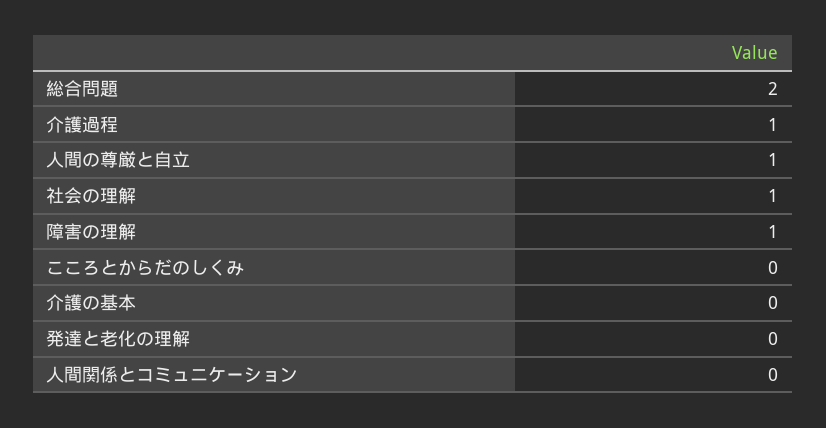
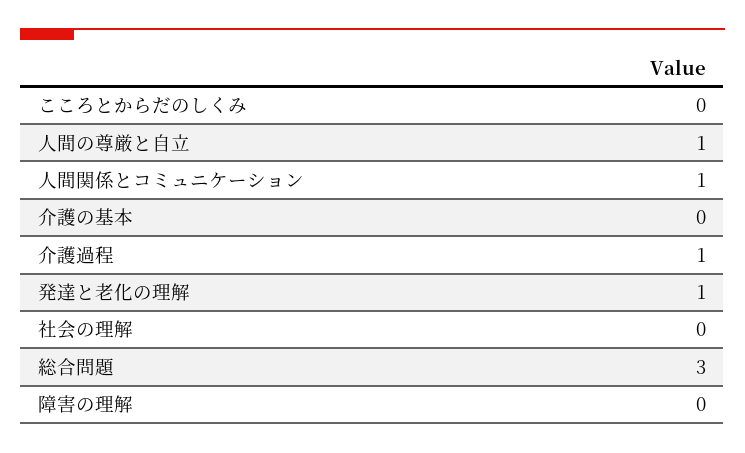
総合問題: 2 -> 3
社会の理解: 1 -> 0
障害の理解: 1 -> 0
発達と老化の理解: 0 -> 1
人間関係とコミュニケーション: 0 -> 1

